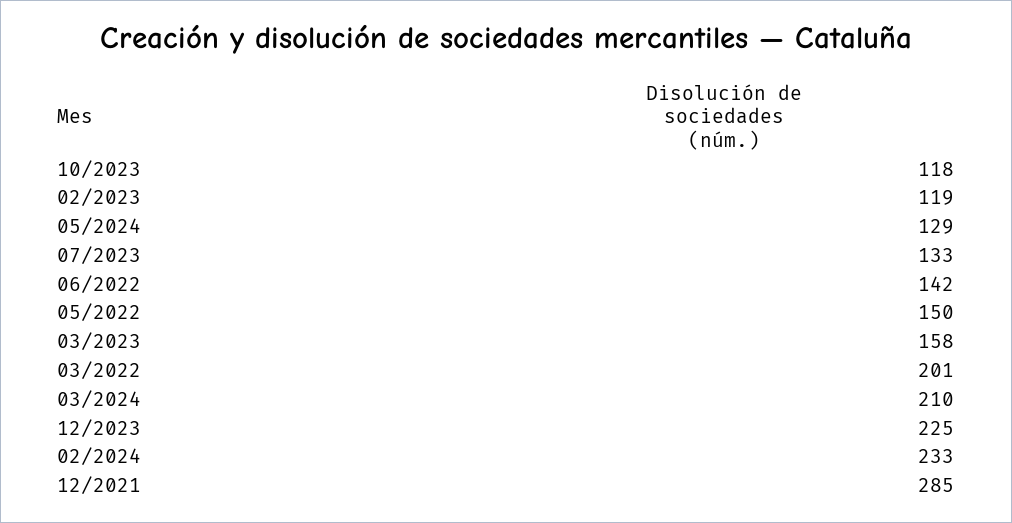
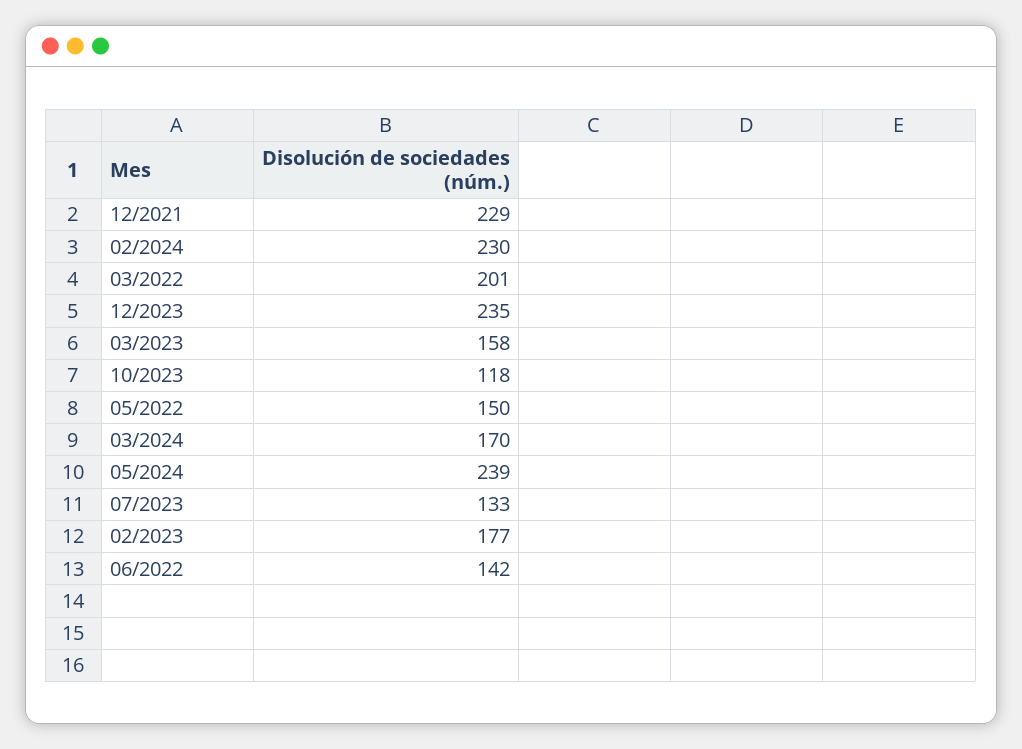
02/2023: 119 -> 177
05/2024: 129 -> 239
03/2024: 210 -> 170
12/2023: 225 -> 235
02/2024: 233 -> 230
12/2021: 285 -> 229

